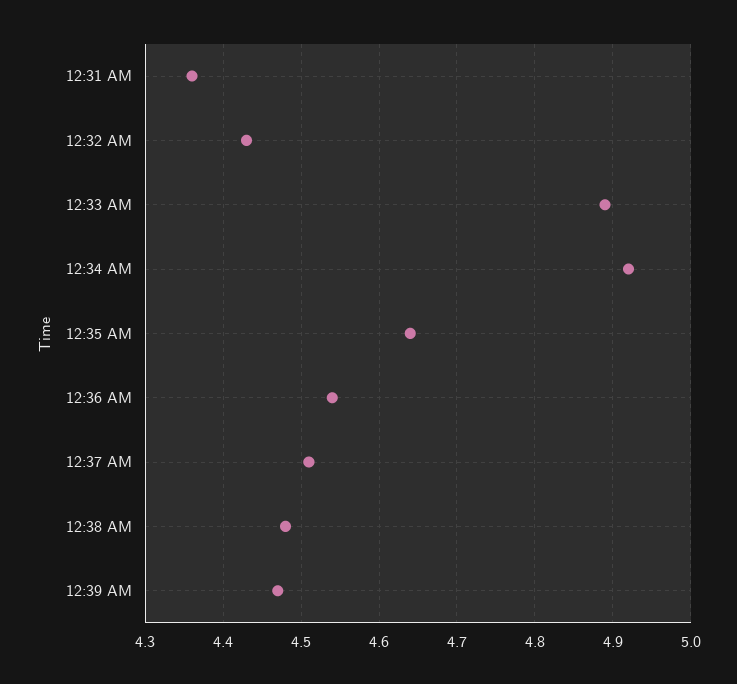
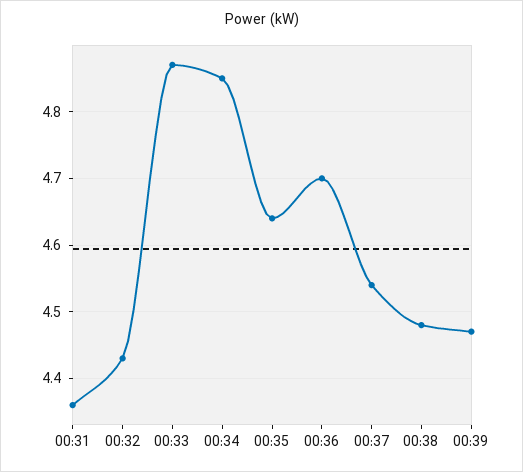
12:33 AM: 4.89 -> 4.87
12:34 AM: 4.92 -> 4.85
12:36 AM: 4.54 -> 4.7
12:37 AM: 4.51 -> 4.54

